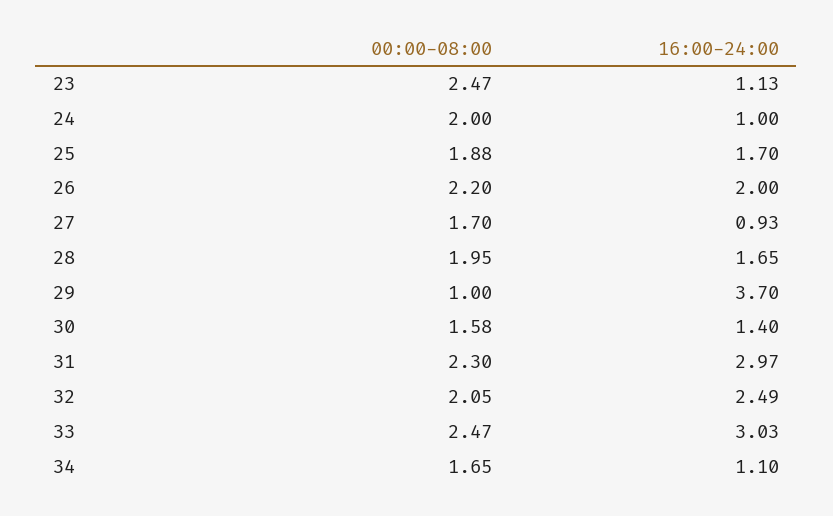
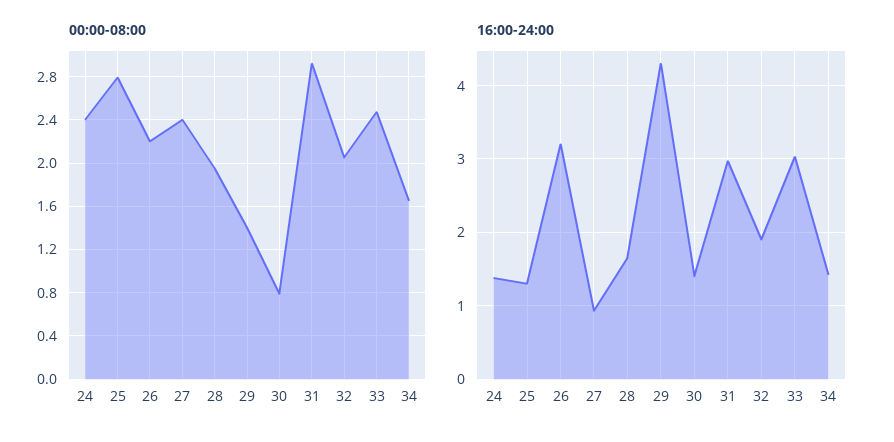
00:00-08:00, 23: 2.47 -> none
16:00-24:00, 23: 1.13 -> none
00:00-08:00, 24: 2 -> 2.4
16:00-24:00, 24: 1 -> 1.4
00:00-08:00, 25: 1.88 -> 2.8
16:00-24:00, 25: 1.7 -> 1.3
16:00-24:00, 26: 2 -> 3.2
00:00-08:00, 27: 1.7 -> 2.4
00:00-08:00, 29: 1 -> 1.4
16:00-24:00, 29: 3.7 -> 4.3
00:00-08:00, 30: 1.58 -> 0.8
00:00-08:00, 31: 2.3 -> 2.9
16:00-24:00, 32: 2.49 -> 1.9
16:00-24:00, 34: 1.1 -> 1.4

